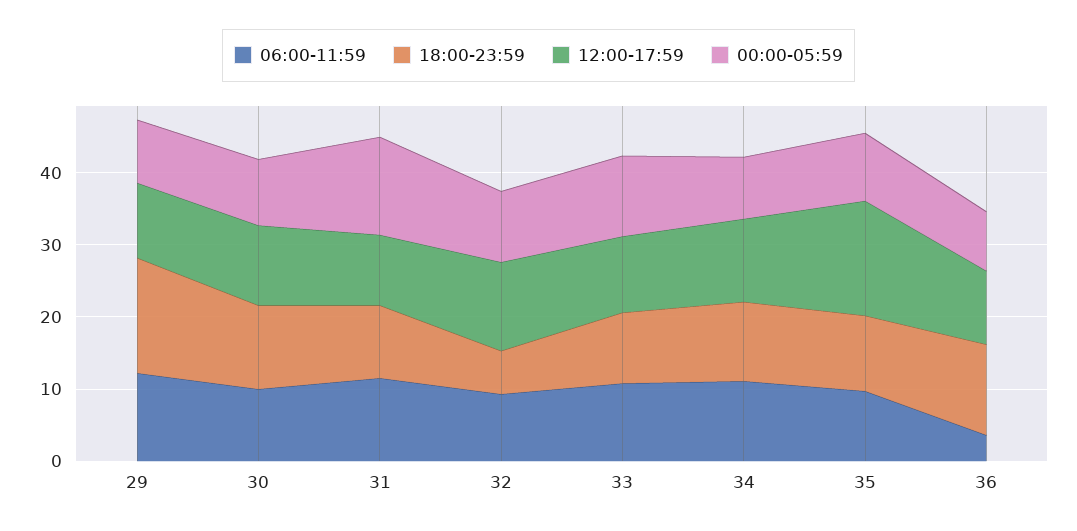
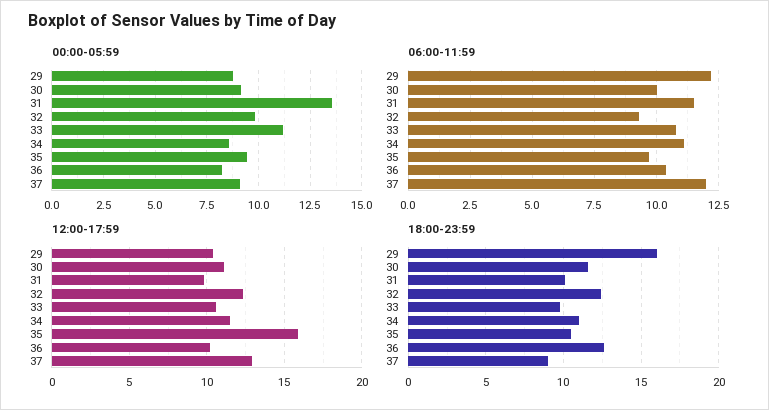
18:00-23:59, 32: 6 -> 12.5
06:00-11:59, 36: 4 -> 10.5
00:00-05:59, 37: none -> 9
06:00-11:59, 37: none -> 12
12:00-17:59, 37: none -> 13
18:00-23:59, 37: none -> 9

